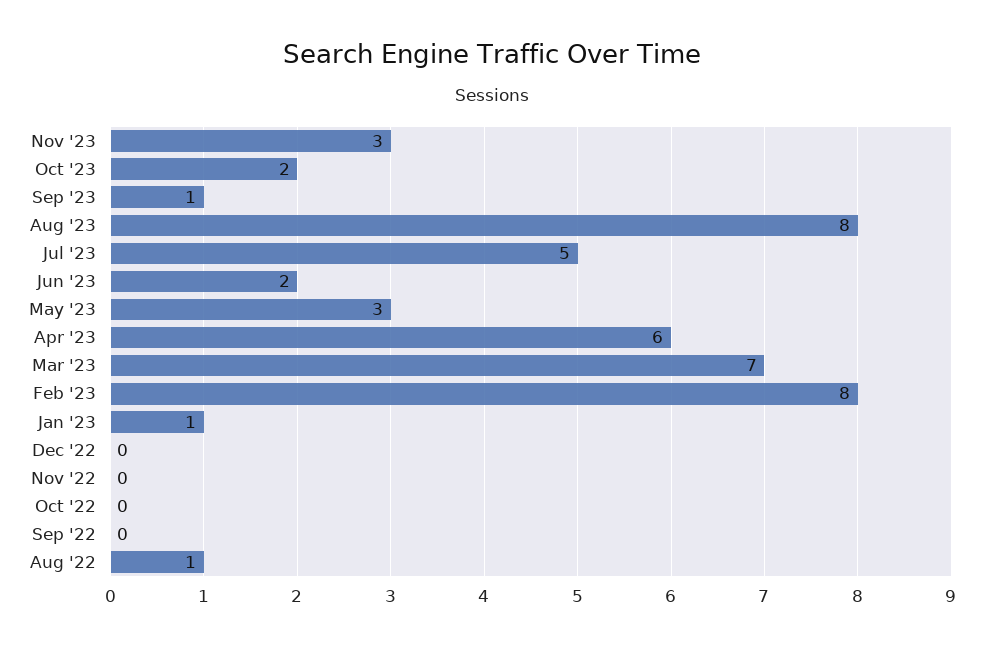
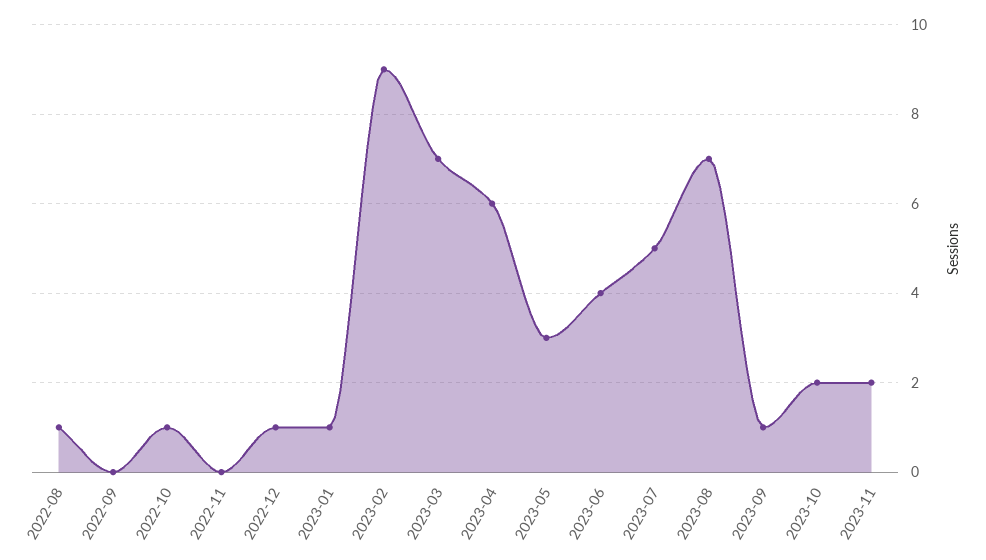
Nov '23: 3 -> 2
Aug '23: 8 -> 7
Jun '23: 2 -> 4
Feb '23: 8 -> 9
Dec '22: 0 -> 1
Oct '22: 0 -> 1

